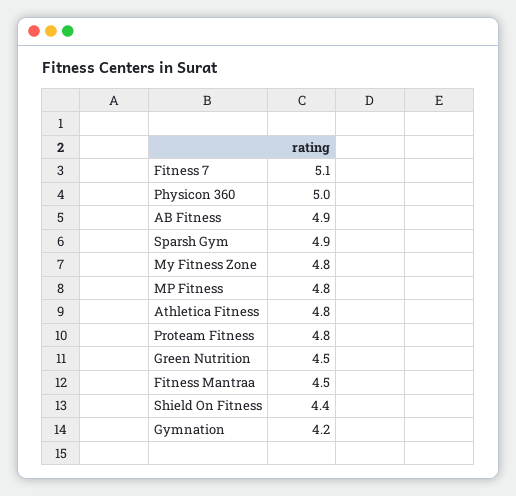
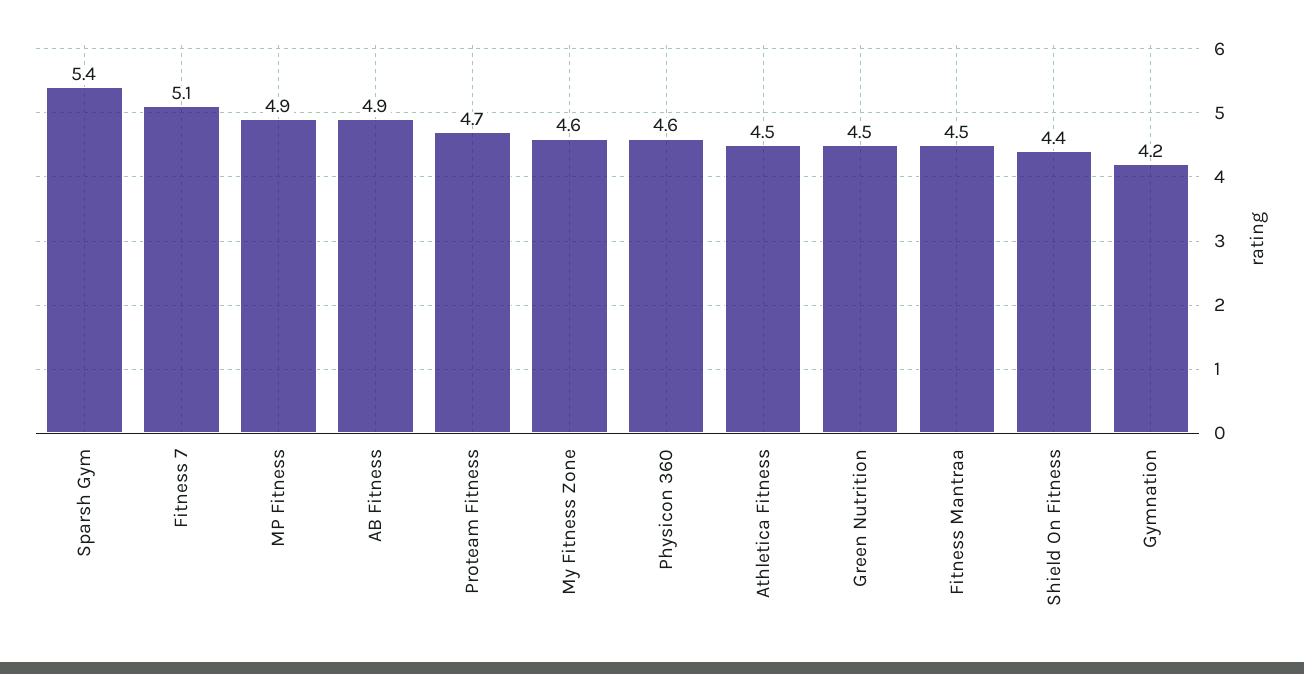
Physicon 360: 5 -> 4.6
Sparsh Gym: 4.9 -> 5.4
My Fitness Zone: 4.8 -> 4.6
MP Fitness: 4.8 -> 4.9
Athletica Fitness: 4.8 -> 4.5
Proteam Fitness: 4.8 -> 4.7

